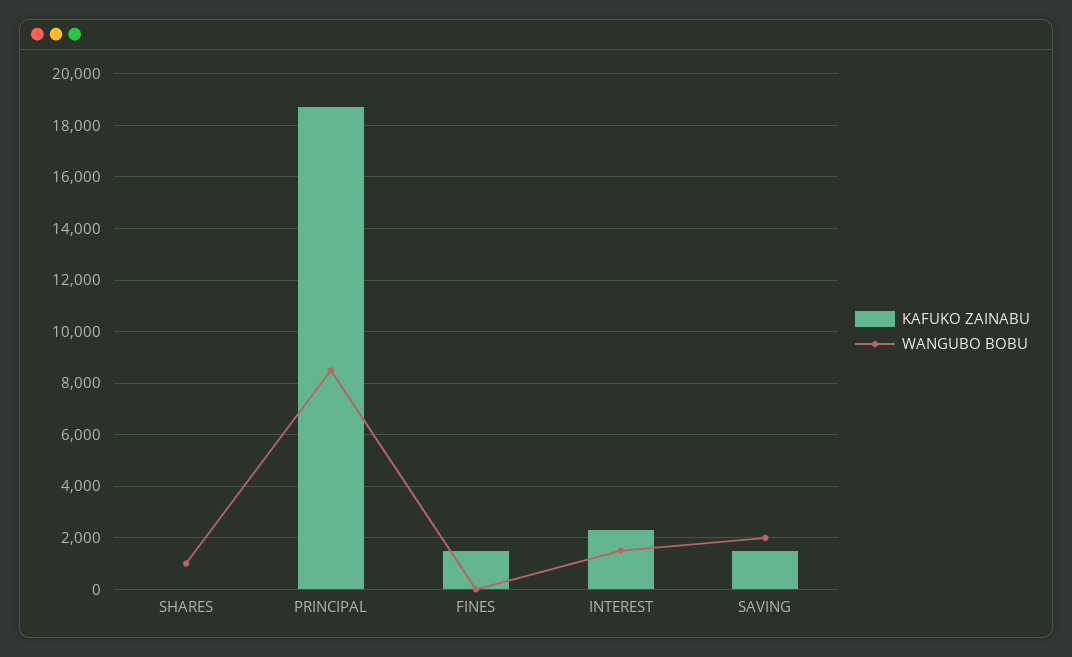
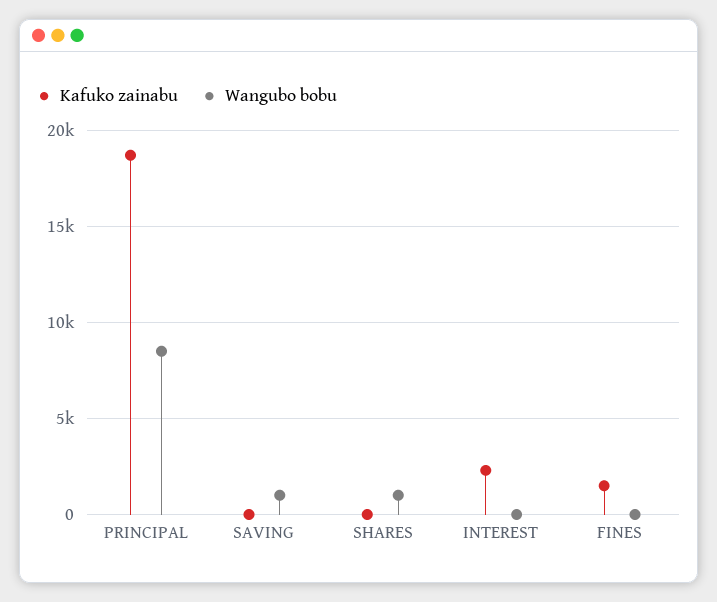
WANGUBO BOBU, INTEREST: 1500 -> 0
KAFUKO ZAINABU, SAVING: 1500 -> 0
WANGUBO BOBU, SAVING: 2000 -> 1000

